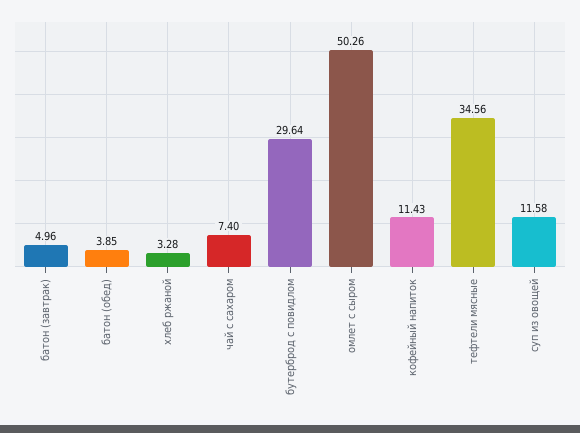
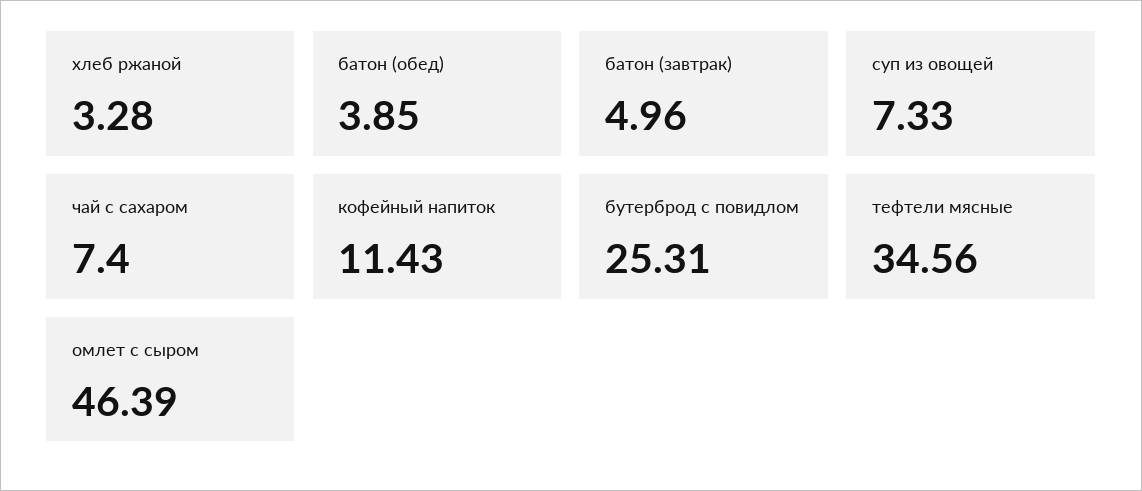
бутерброд с повидлом: 29.64 -> 25.31
омлет с сыром: 50.26 -> 46.39
суп из овощей: 11.58 -> 7.33

